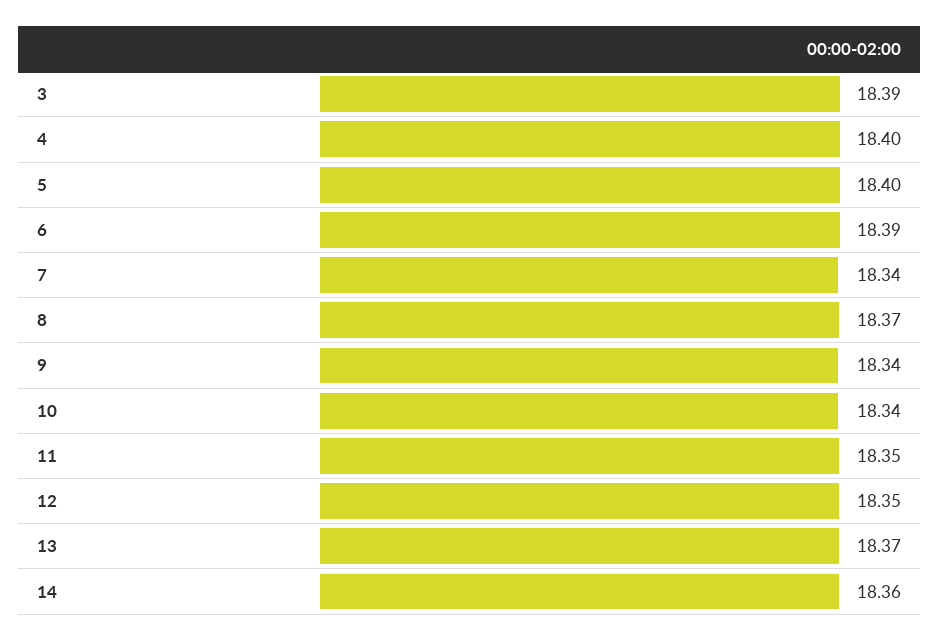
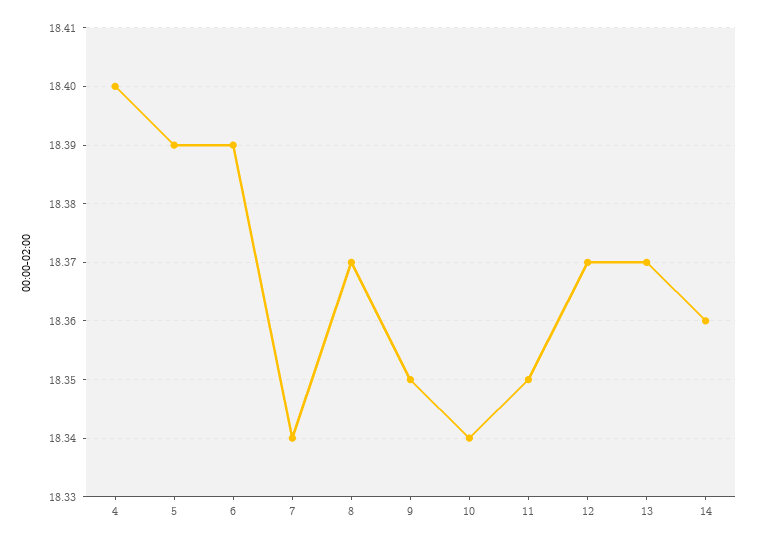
3: 18.39 -> none
5: 18.4 -> 18.39
9: 18.34 -> 18.35
12: 18.35 -> 18.37

